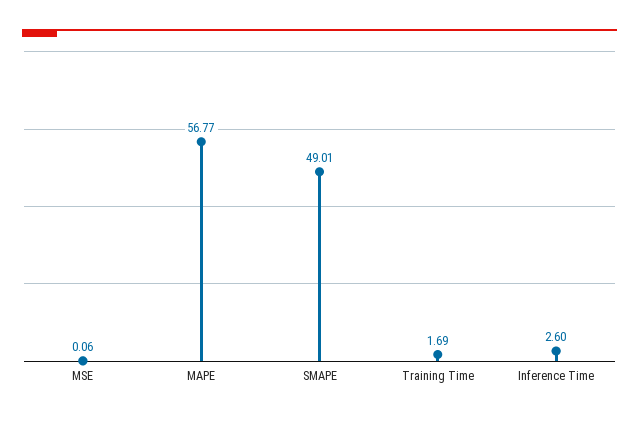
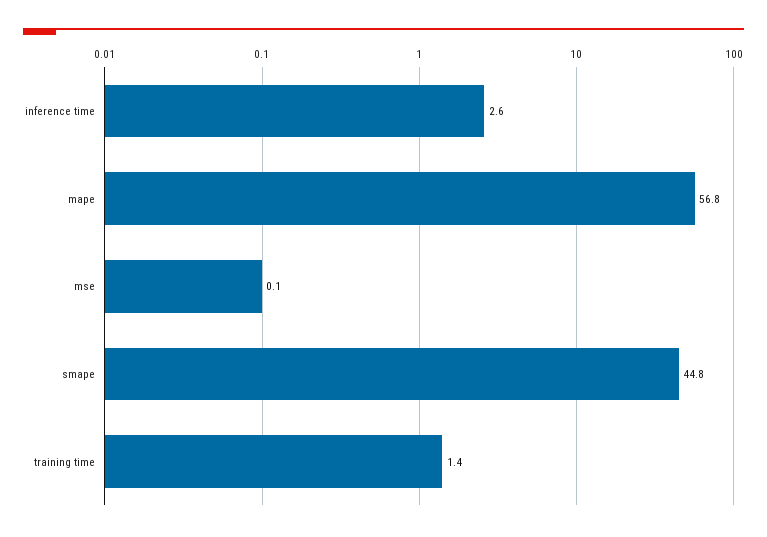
SMAPE: 49.01 -> 44.8
Training Time: 1.69 -> 1.4

